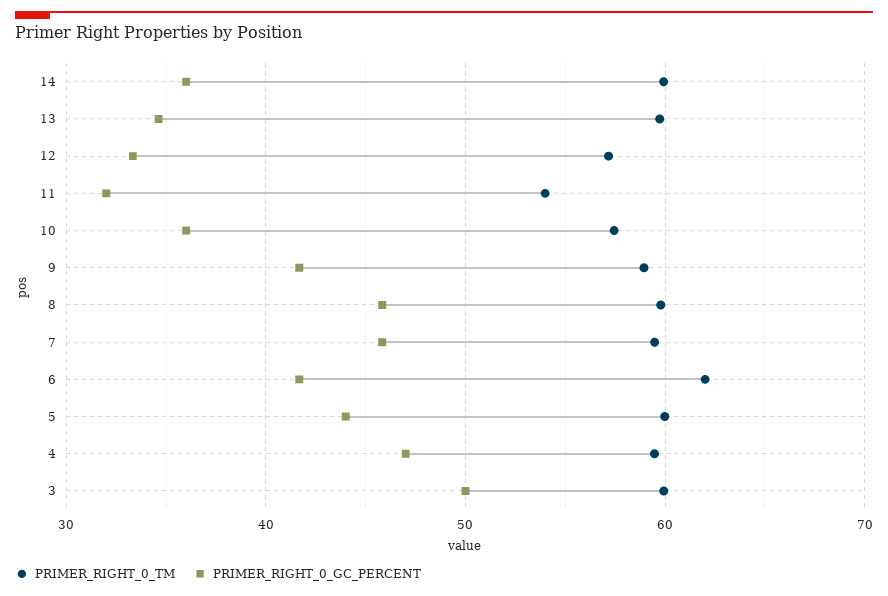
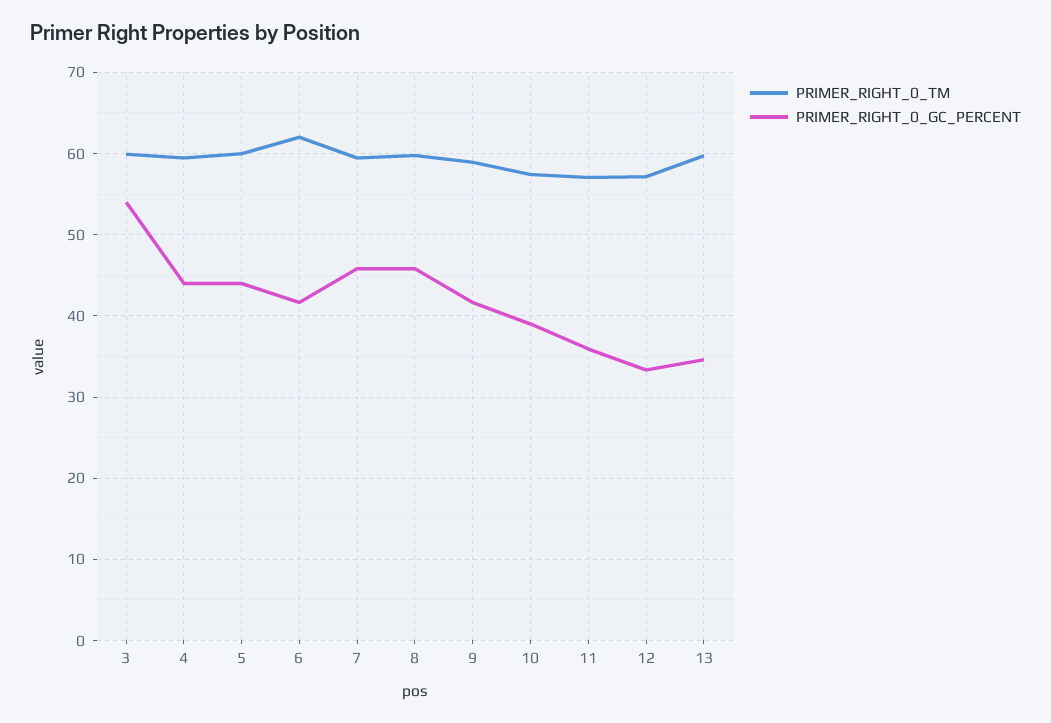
PRIMER_RIGHT_0_TM, 14: 60 -> none
PRIMER_RIGHT_0_GC_PERCENT, 14: 36 -> none
PRIMER_RIGHT_0_TM, 11: 54 -> 57
PRIMER_RIGHT_0_GC_PERCENT, 11: 32 -> 36
PRIMER_RIGHT_0_GC_PERCENT, 10: 36 -> 39
PRIMER_RIGHT_0_GC_PERCENT, 4: 47 -> 44
PRIMER_RIGHT_0_GC_PERCENT, 3: 50 -> 54

